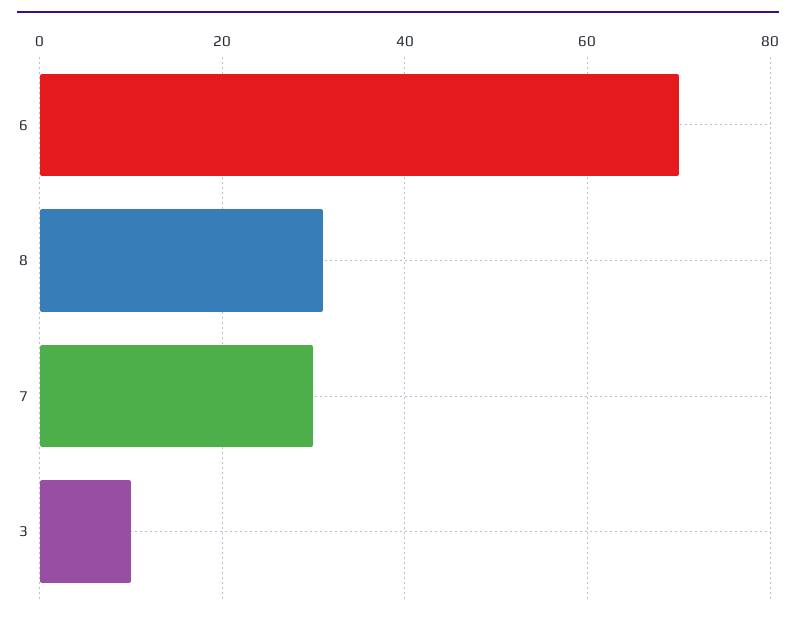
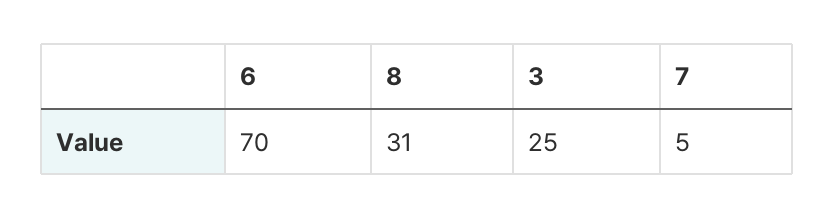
7: 30 -> 5
3: 10 -> 25

